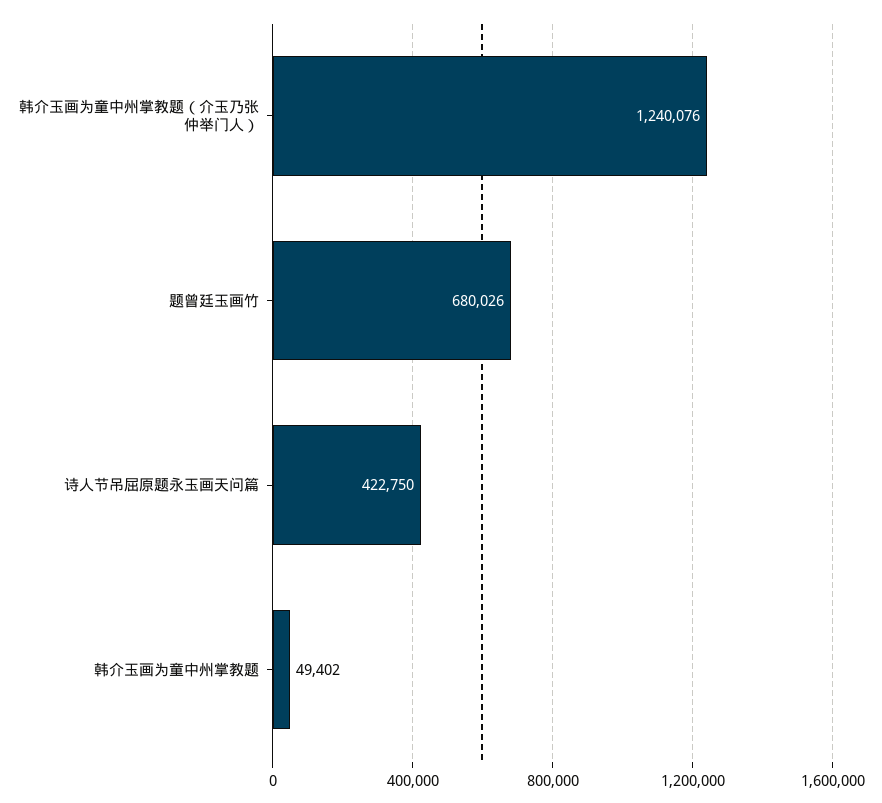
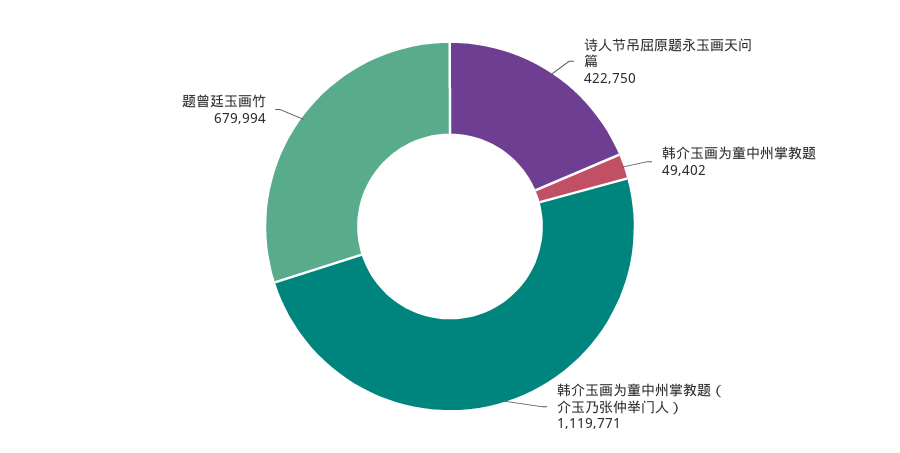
韩介玉画为童中州掌教题（介玉乃张仲举门人）: 1240076 -> 1119771
题曾廷玉画竹: 680026 -> 679994

